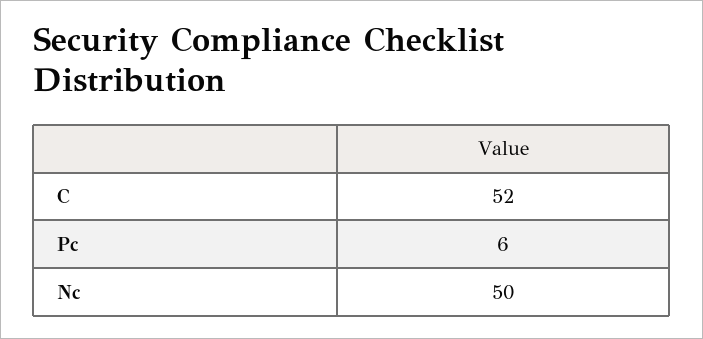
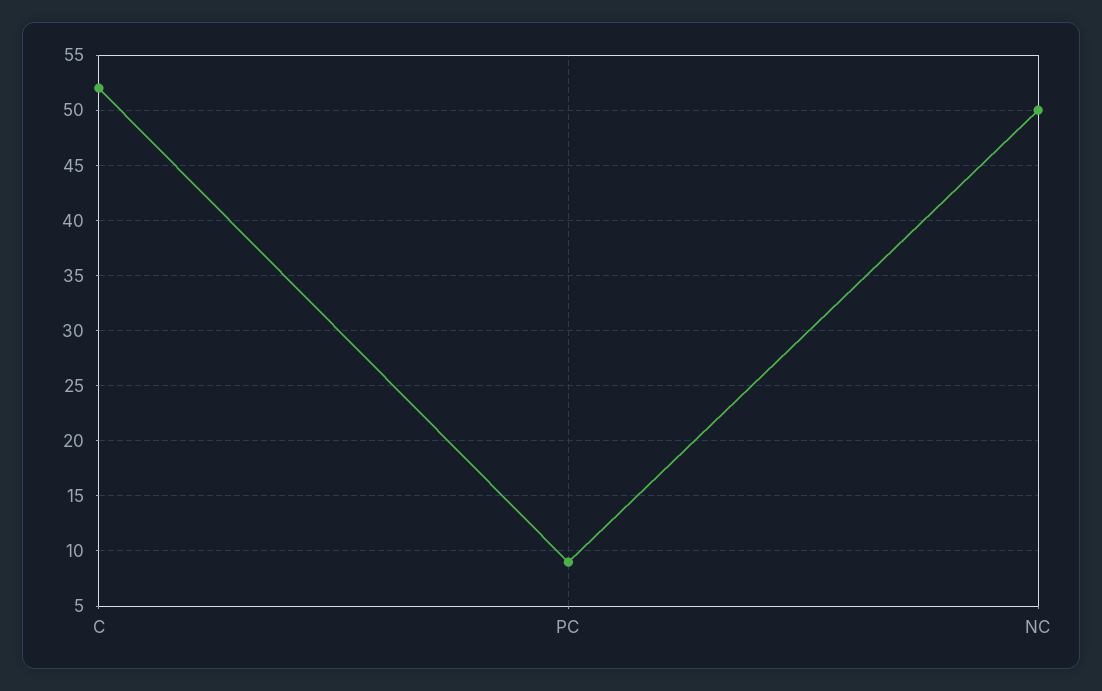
Pc: 6 -> 9

